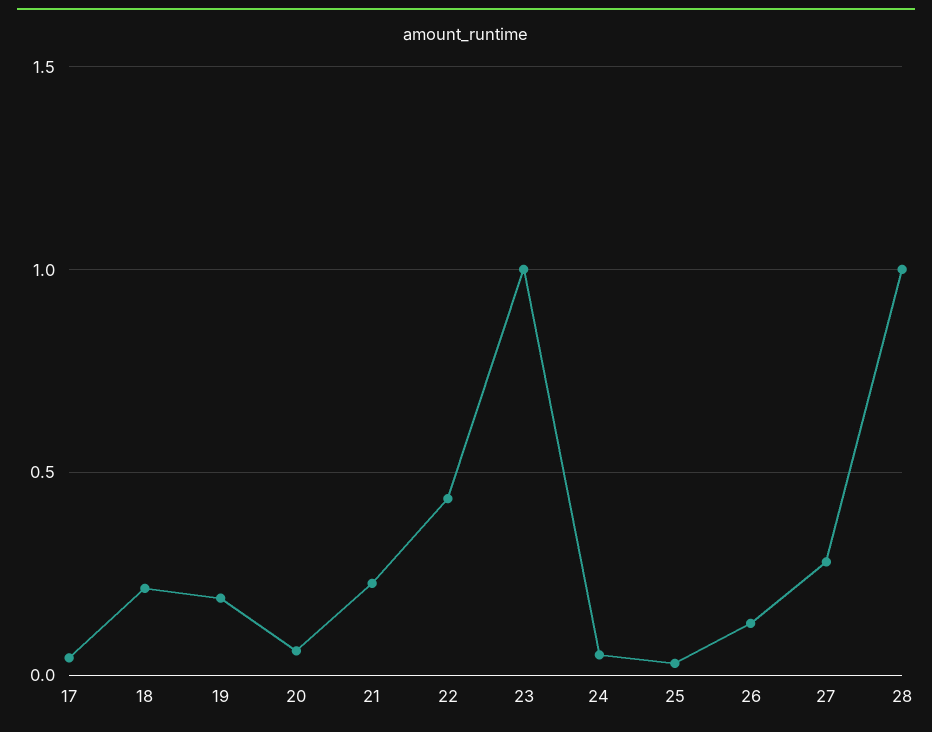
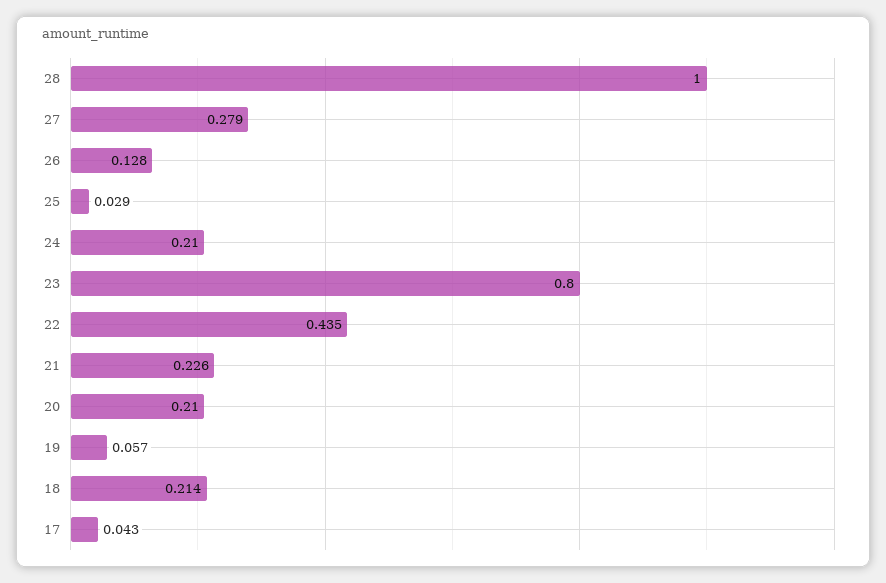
19: 0.2 -> 0.057
20: 0.05 -> 0.21
23: 1 -> 0.8
24: 0.05 -> 0.21

